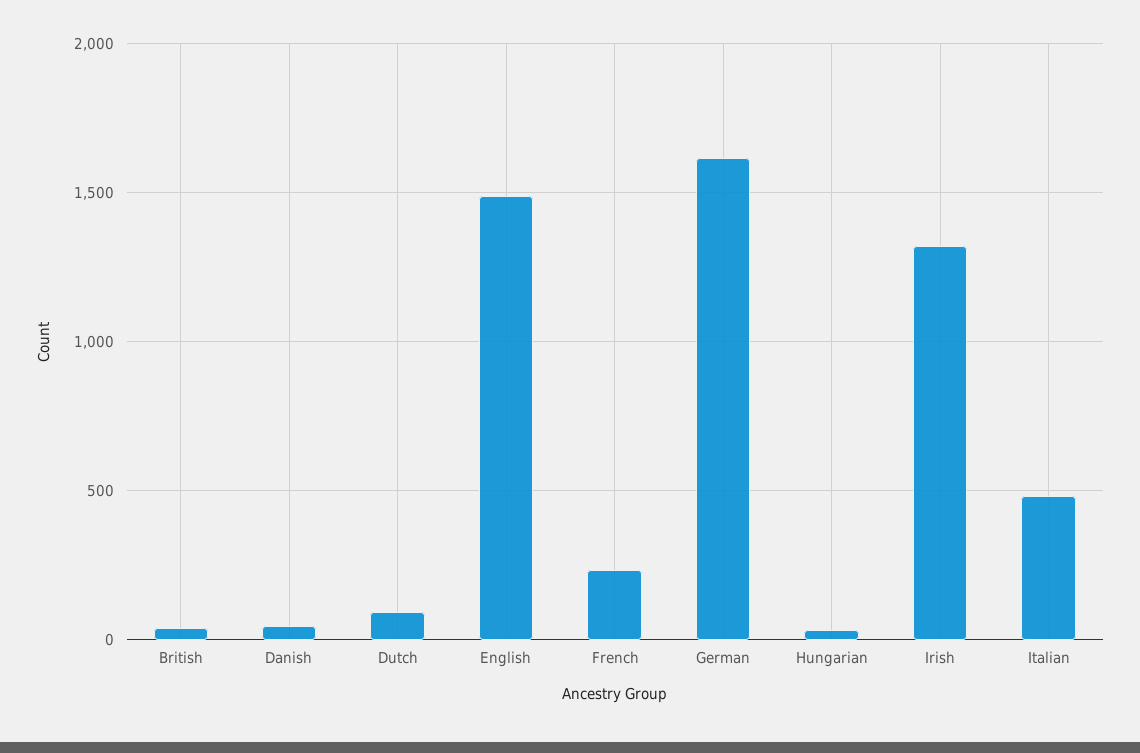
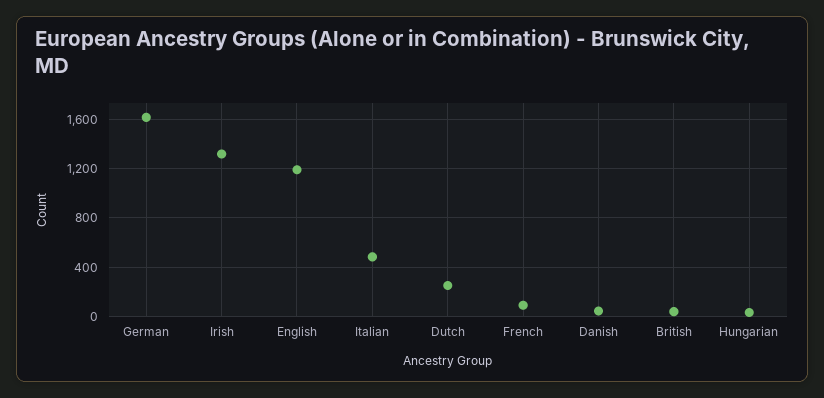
Dutch: 100 -> 250
English: 1500 -> 1200
French: 250 -> 100

